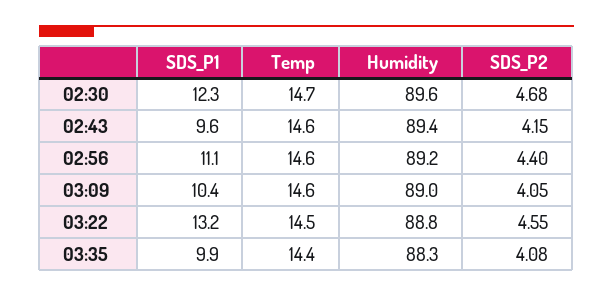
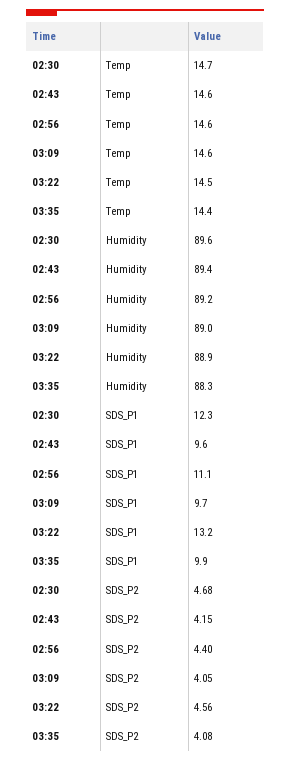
SDS_P1, 03:09: 10.4 -> 9.7
Humidity, 03:22: 88.8 -> 88.9
SDS_P2, 03:22: 4.55 -> 4.56

